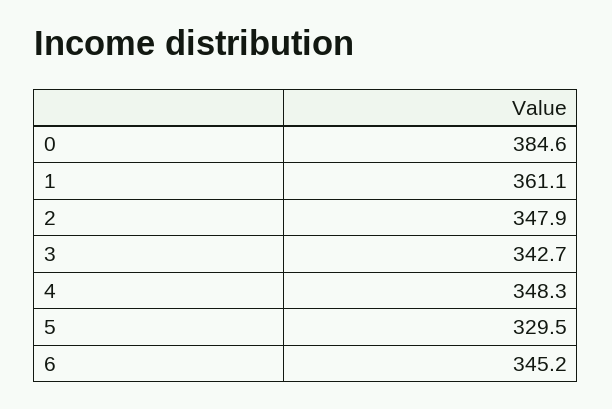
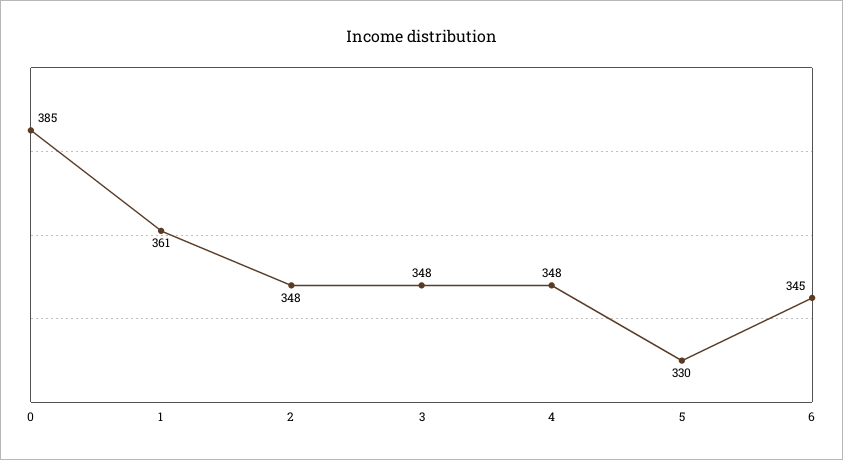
3: 342.7 -> 348

